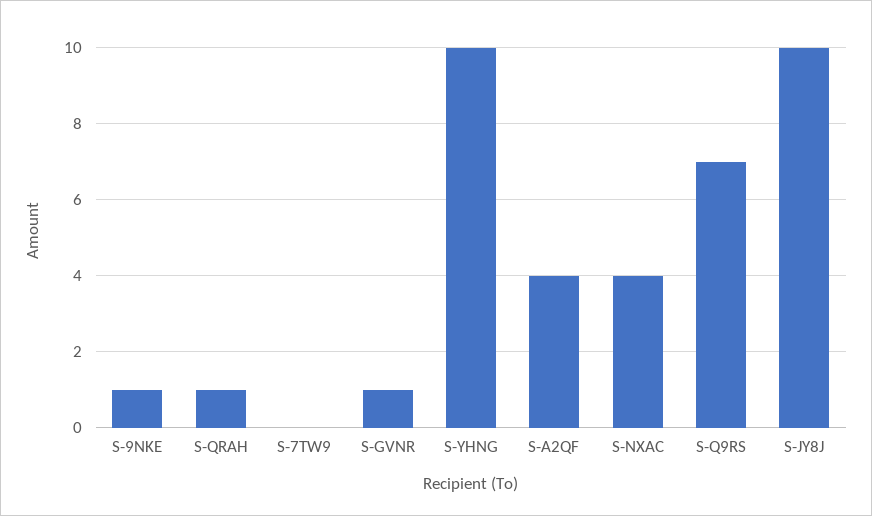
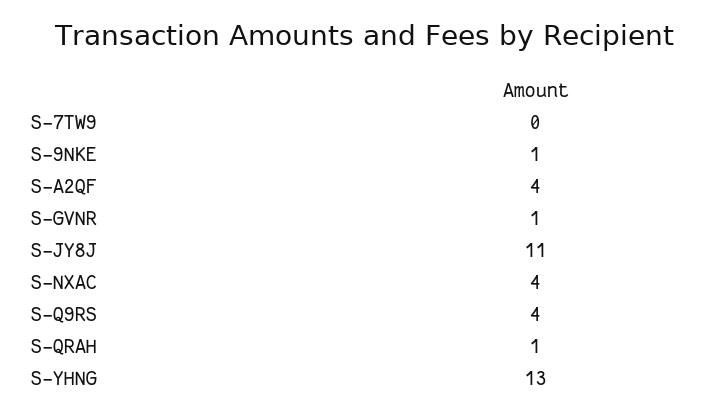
S-YHNG: 10 -> 13
S-Q9RS: 7 -> 4
S-JY8J: 10 -> 11

